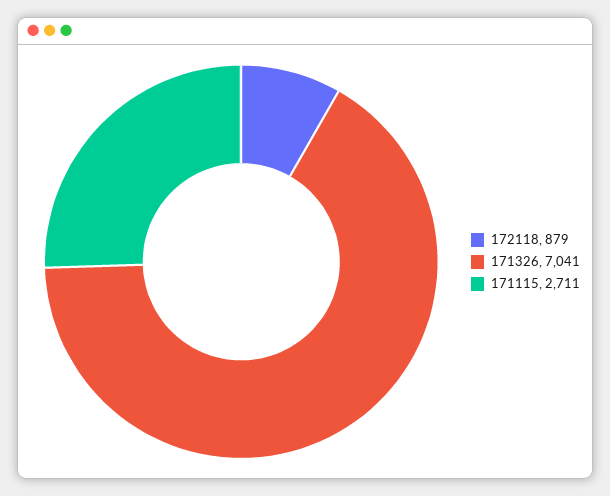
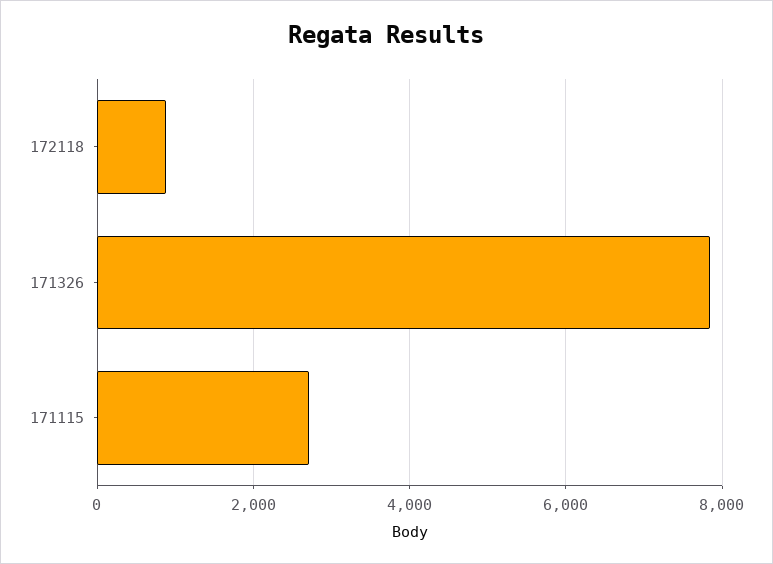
171326: 7041 -> 7800

